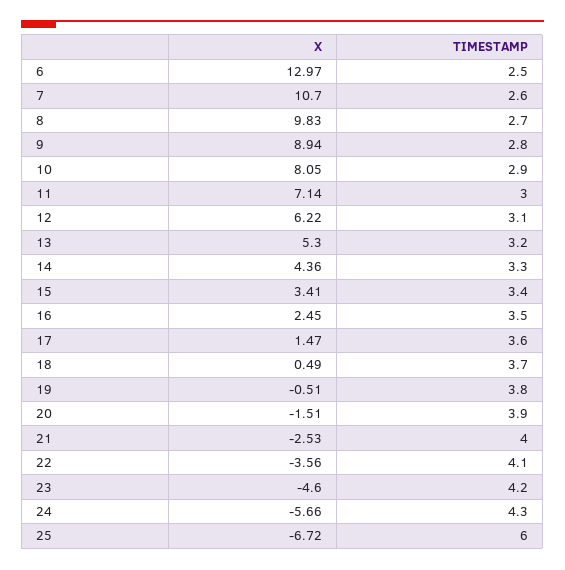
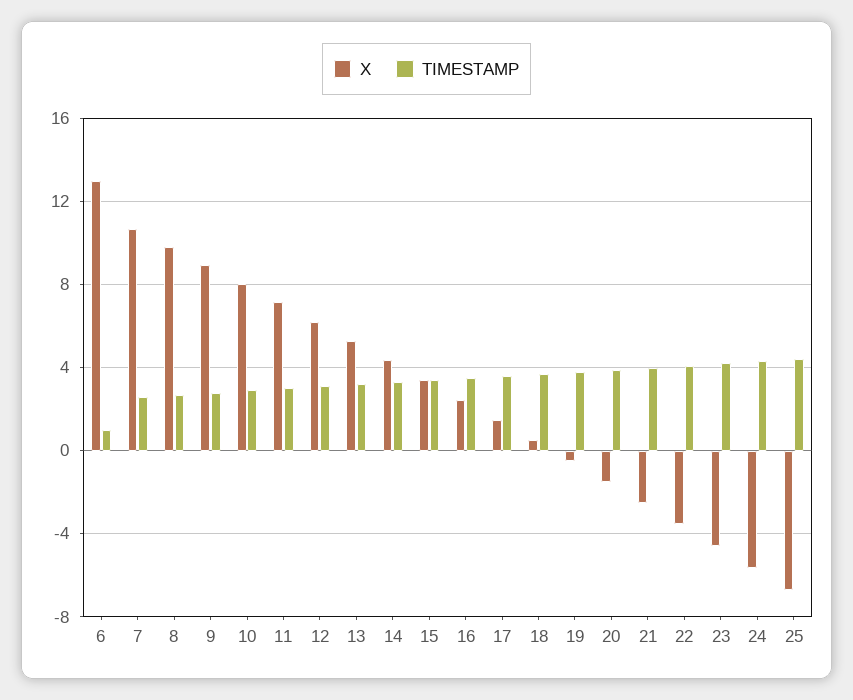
TIMESTAMP, 6: 2.5 -> 1
TIMESTAMP, 25: 6 -> 4.5

